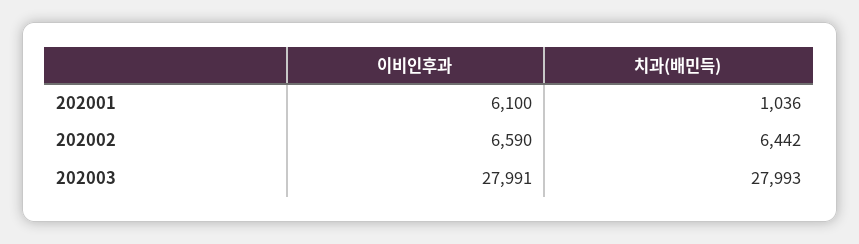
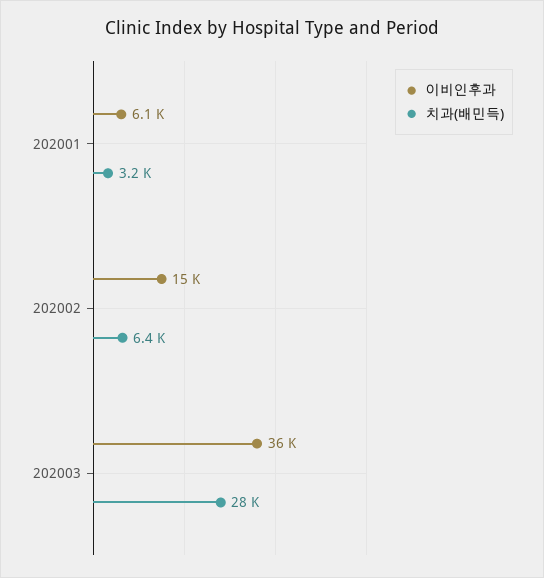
치과(배민득), 202001: 1036 -> 3200
이비인후과, 202002: 6590 -> 15000
이비인후과, 202003: 27991 -> 36000

